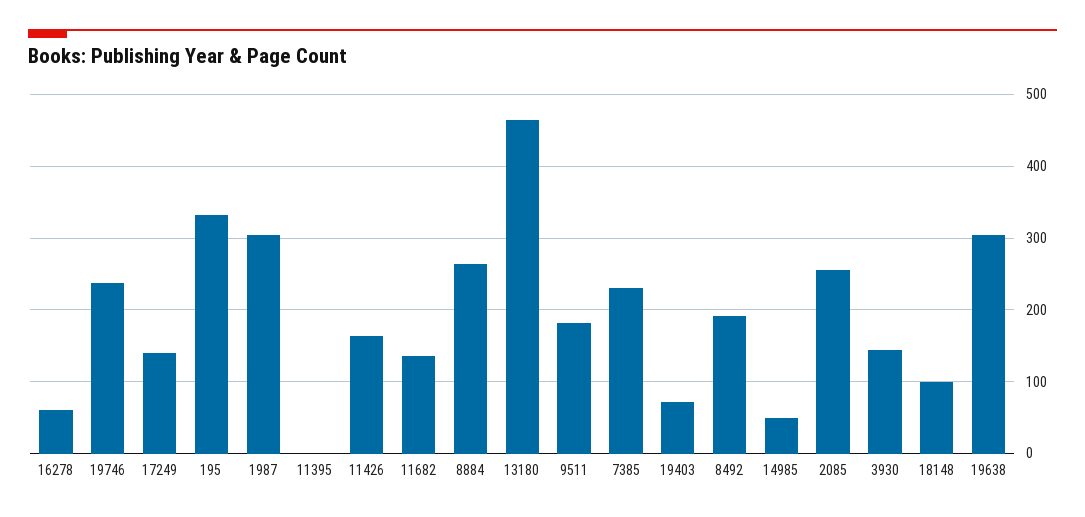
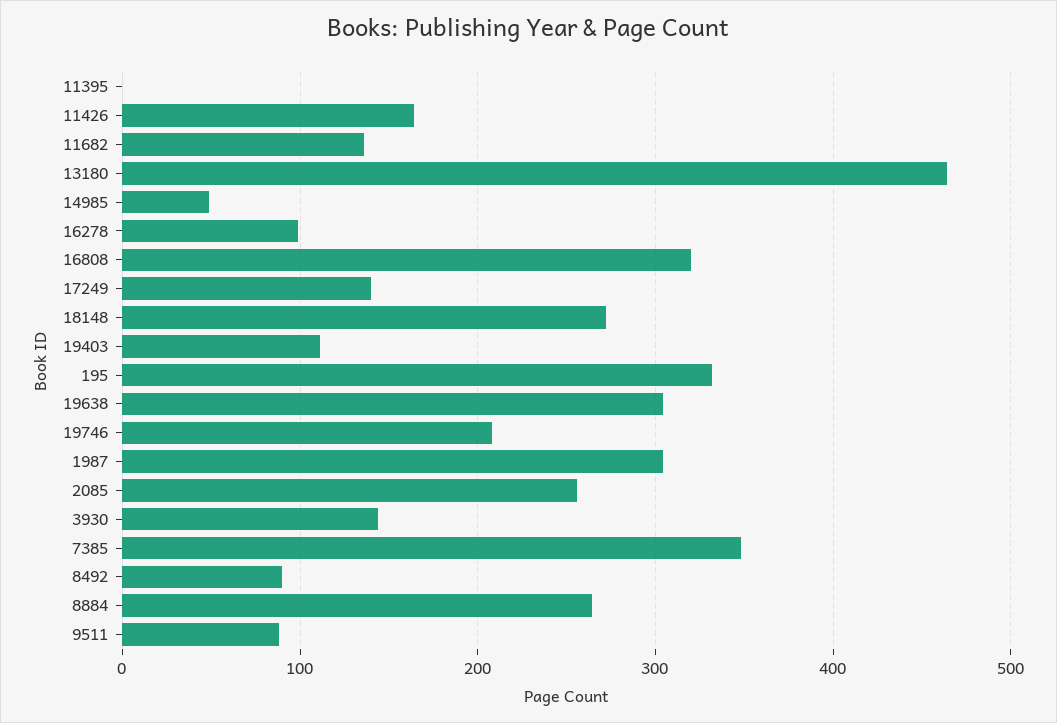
16278: 60 -> 100
19746: 240 -> 210
9511: 180 -> 90
7385: 230 -> 350
19403: 70 -> 110
8492: 190 -> 90
18148: 100 -> 270
16808: none -> 320

